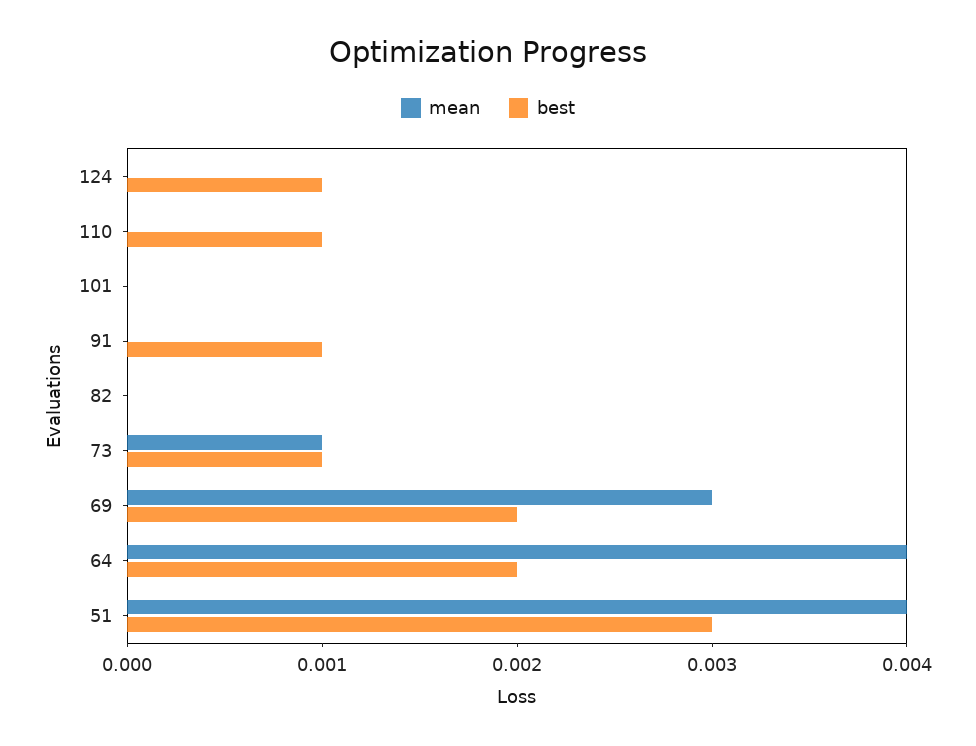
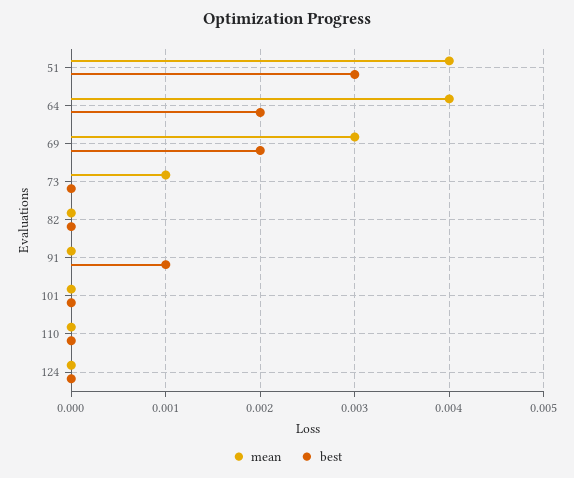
best, 124: 0.001 -> 0
best, 110: 0.001 -> 0
best, 73: 0.001 -> 0

